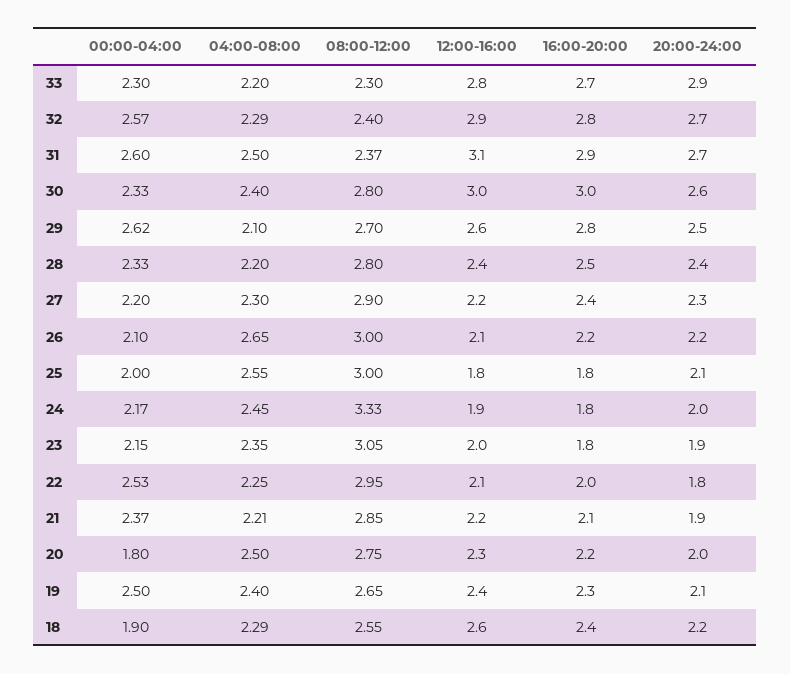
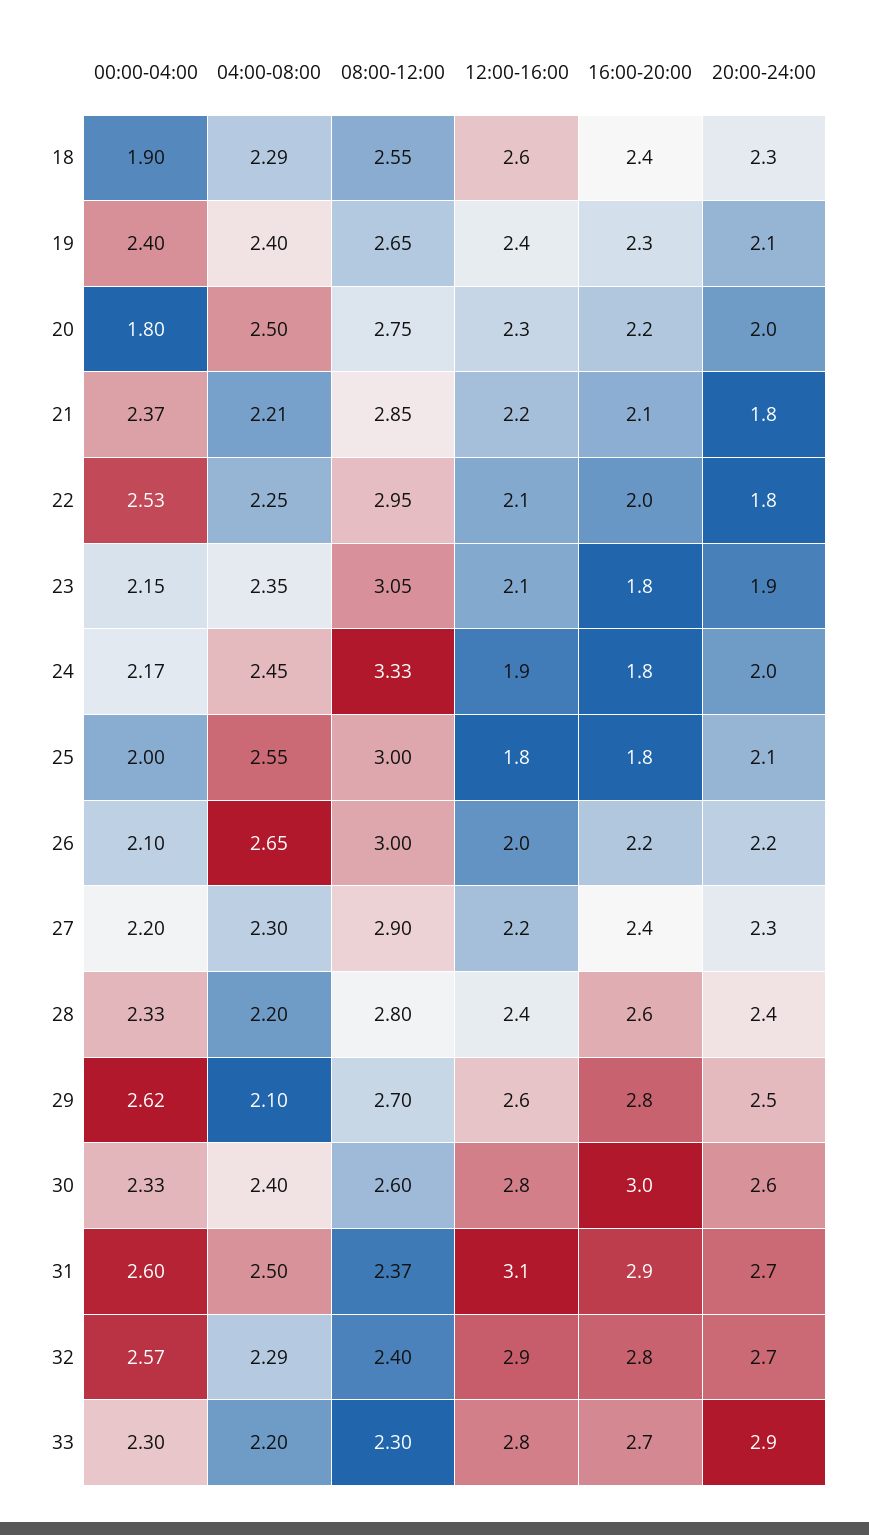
08:00-12:00, 30: 2.8 -> 2.6
12:00-16:00, 30: 3 -> 2.8
16:00-20:00, 28: 2.5 -> 2.6
12:00-16:00, 26: 2.1 -> 2
12:00-16:00, 23: 2 -> 2.1
20:00-24:00, 21: 1.9 -> 1.8
00:00-04:00, 19: 2.5 -> 2.4
20:00-24:00, 18: 2.2 -> 2.3

